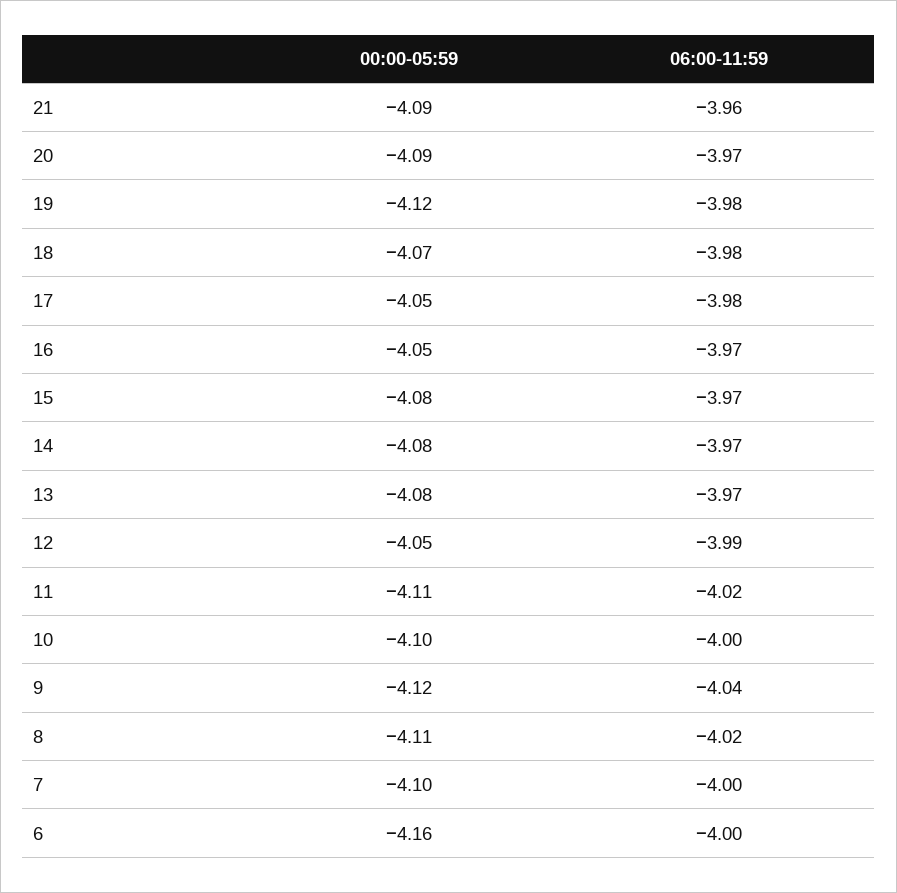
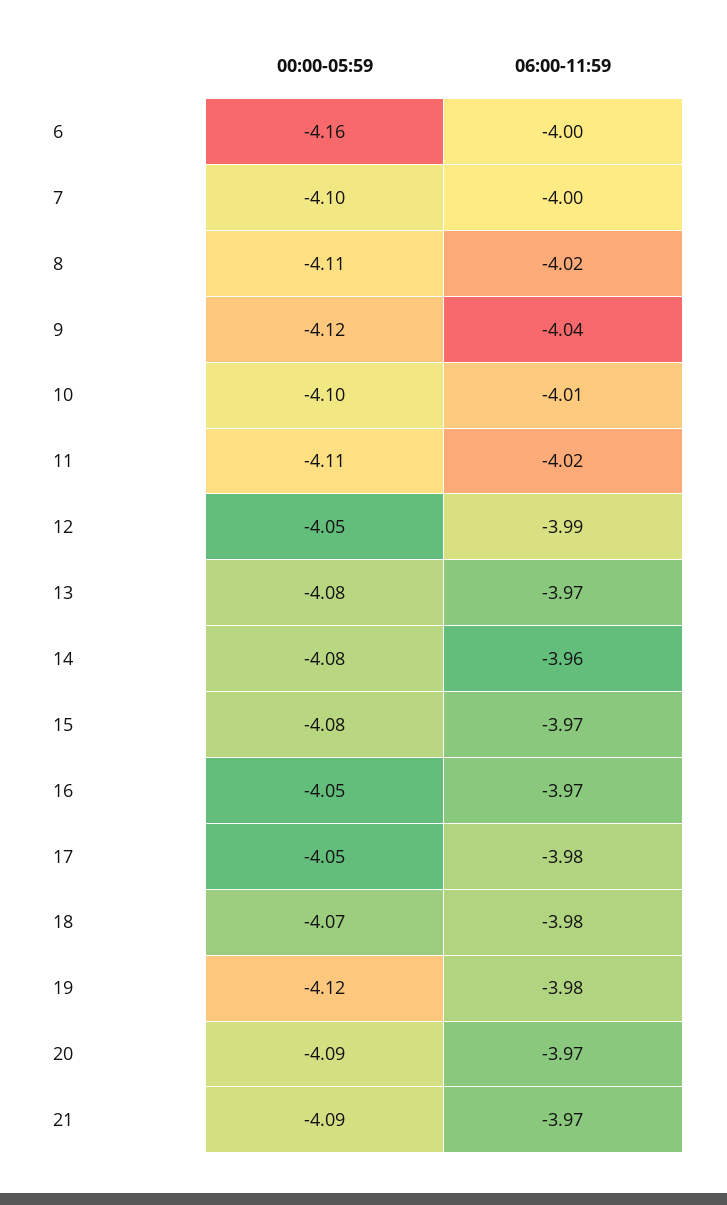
06:00-11:59, 21: -3.96 -> -3.97
06:00-11:59, 14: -3.97 -> -3.96
06:00-11:59, 10: -4 -> -4.01

